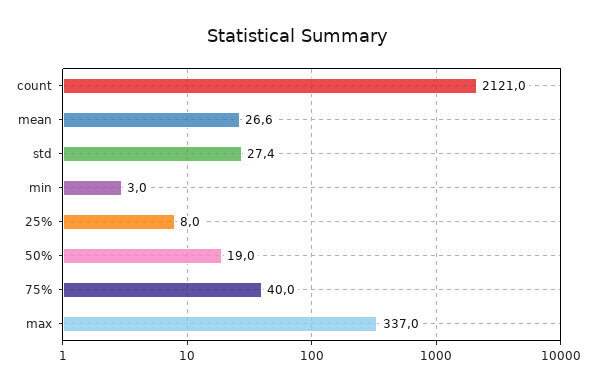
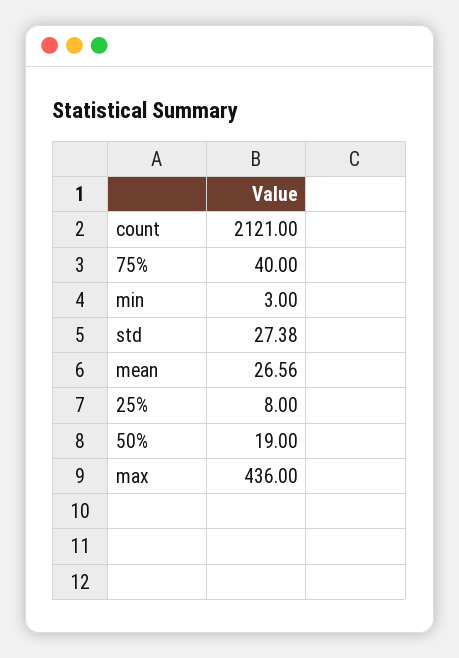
max: 337 -> 436

